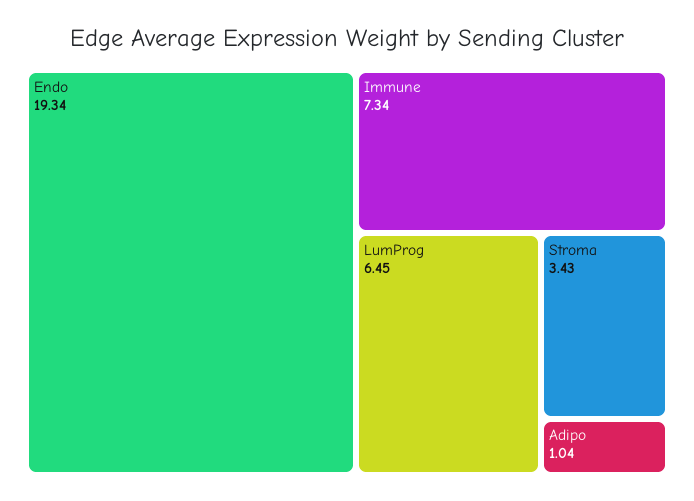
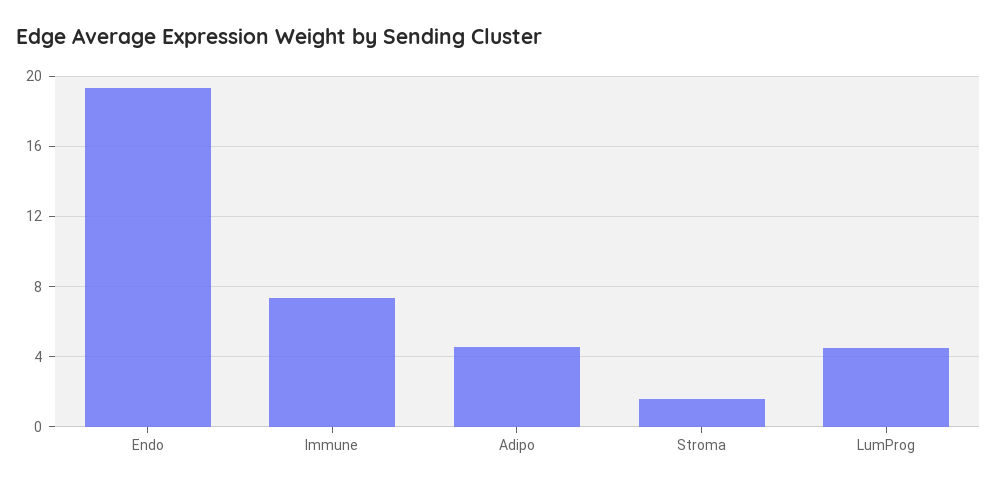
LumProg: 6.45 -> 4.5
Stroma: 3.43 -> 1.5
Adipo: 1.04 -> 4.5

